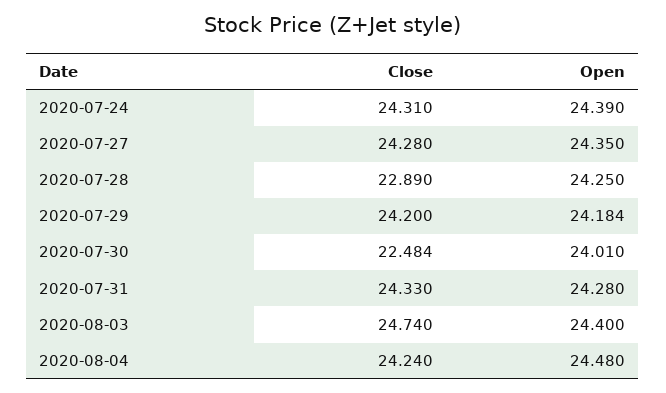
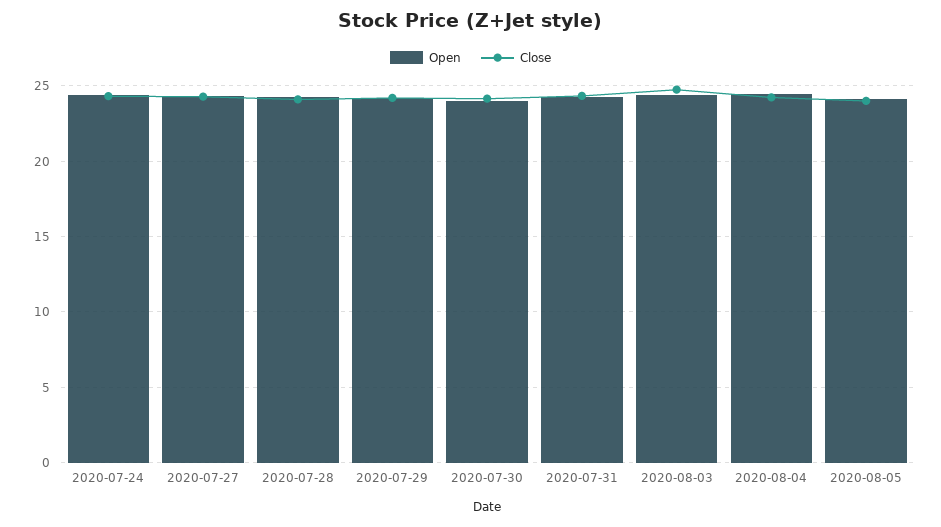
Close, 2020-07-28: 22.89 -> 24
Close, 2020-07-30: 22.484 -> 24
Open, 2020-08-05: none -> 24
Close, 2020-08-05: none -> 24

